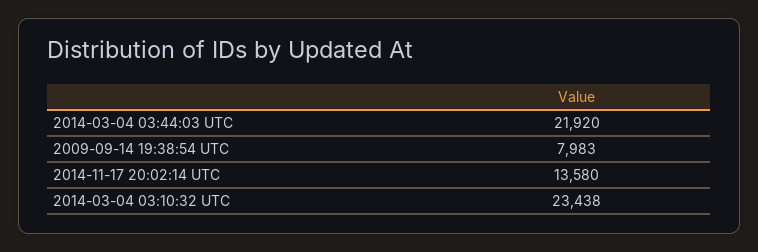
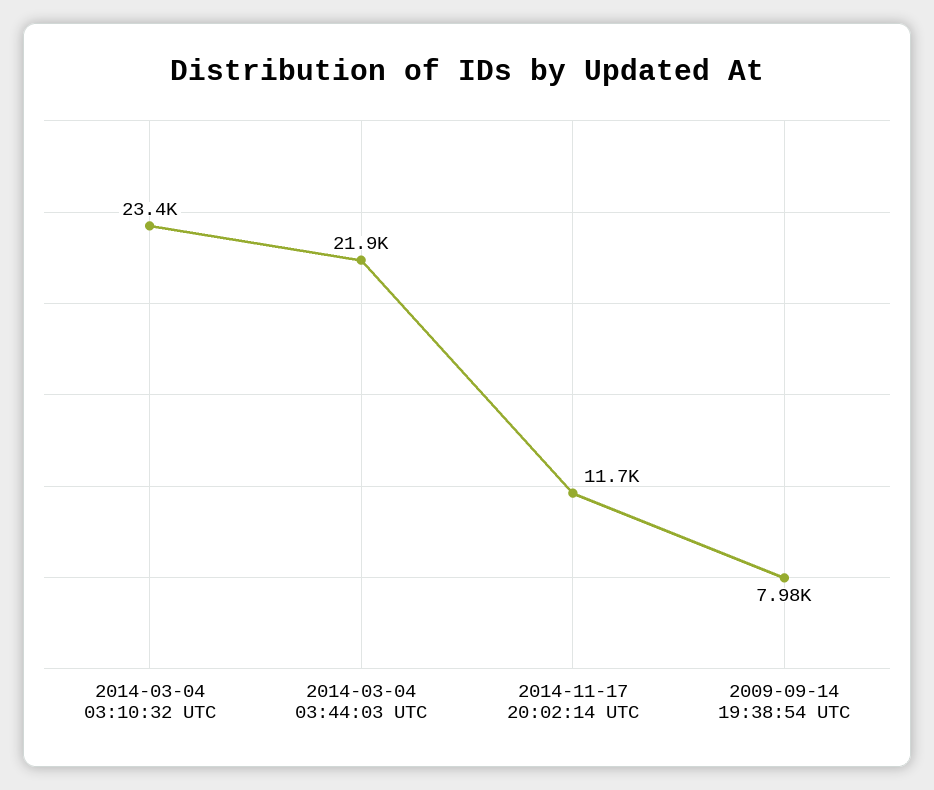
2014-11-17 20:02:14 UTC: 13580 -> 11700

